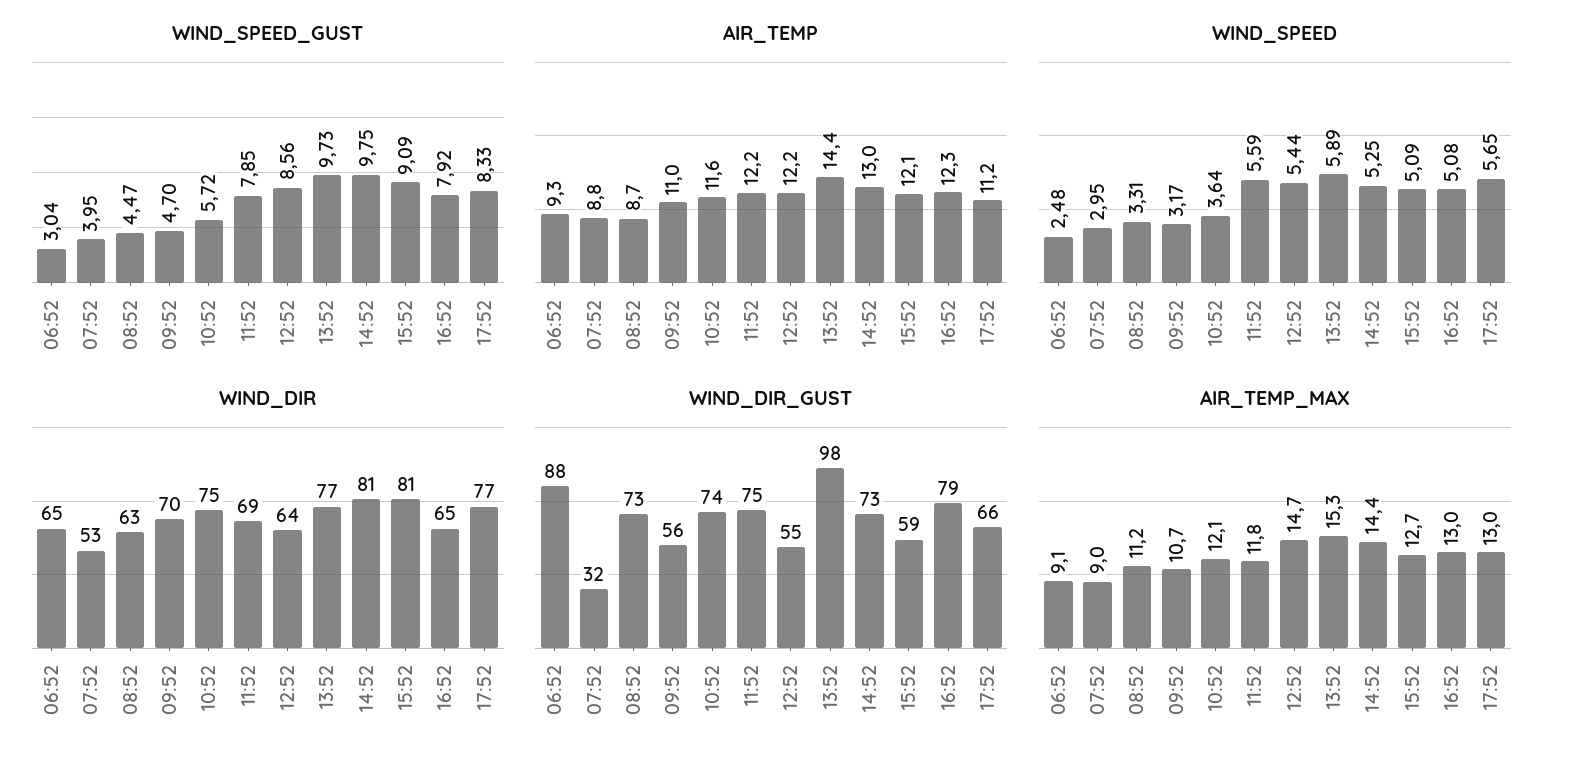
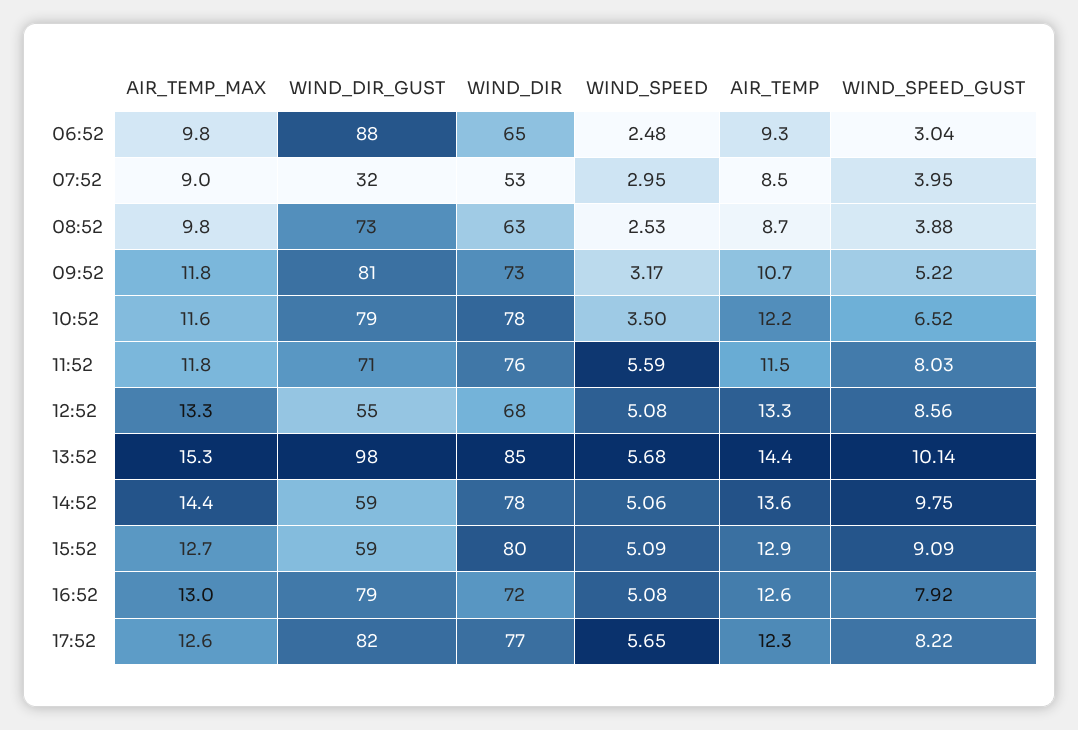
WIND_SPEED_GUST, 08:52: 4.47 -> 3.88
WIND_SPEED_GUST, 09:52: 4.7 -> 5.22
WIND_SPEED_GUST, 10:52: 5.72 -> 6.52
WIND_SPEED_GUST, 11:52: 7.85 -> 8.03
WIND_SPEED_GUST, 13:52: 9.73 -> 10.14
WIND_SPEED_GUST, 17:52: 8.33 -> 8.22
AIR_TEMP, 07:52: 8.8 -> 8.5
AIR_TEMP, 09:52: 11 -> 10.7
AIR_TEMP, 10:52: 11.6 -> 12.2
AIR_TEMP, 11:52: 12.2 -> 11.5
AIR_TEMP, 12:52: 12.2 -> 13.3
AIR_TEMP, 14:52: 13 -> 13.6
AIR_TEMP, 15:52: 12.1 -> 12.9
AIR_TEMP, 16:52: 12.3 -> 12.6
AIR_TEMP, 17:52: 11.2 -> 12.3
WIND_SPEED, 08:52: 3.31 -> 2.53
WIND_SPEED, 10:52: 3.64 -> 3.5
WIND_SPEED, 12:52: 5.44 -> 5.08
WIND_SPEED, 13:52: 5.89 -> 5.68
WIND_SPEED, 14:52: 5.25 -> 5.06
WIND_DIR, 09:52: 70 -> 73
WIND_DIR, 10:52: 75 -> 78
WIND_DIR, 11:52: 69 -> 76
WIND_DIR, 12:52: 64 -> 68
WIND_DIR, 13:52: 77 -> 85
WIND_DIR, 14:52: 81 -> 78
WIND_DIR, 15:52: 81 -> 80
WIND_DIR, 16:52: 65 -> 72
WIND_DIR_GUST, 09:52: 56 -> 81
WIND_DIR_GUST, 10:52: 74 -> 79
WIND_DIR_GUST, 11:52: 75 -> 71
WIND_DIR_GUST, 14:52: 73 -> 59
WIND_DIR_GUST, 17:52: 66 -> 82
AIR_TEMP_MAX, 06:52: 9.1 -> 9.8
AIR_TEMP_MAX, 08:52: 11.2 -> 9.8
AIR_TEMP_MAX, 09:52: 10.7 -> 11.8
AIR_TEMP_MAX, 10:52: 12.1 -> 11.6
AIR_TEMP_MAX, 12:52: 14.7 -> 13.3
AIR_TEMP_MAX, 17:52: 13 -> 12.6

